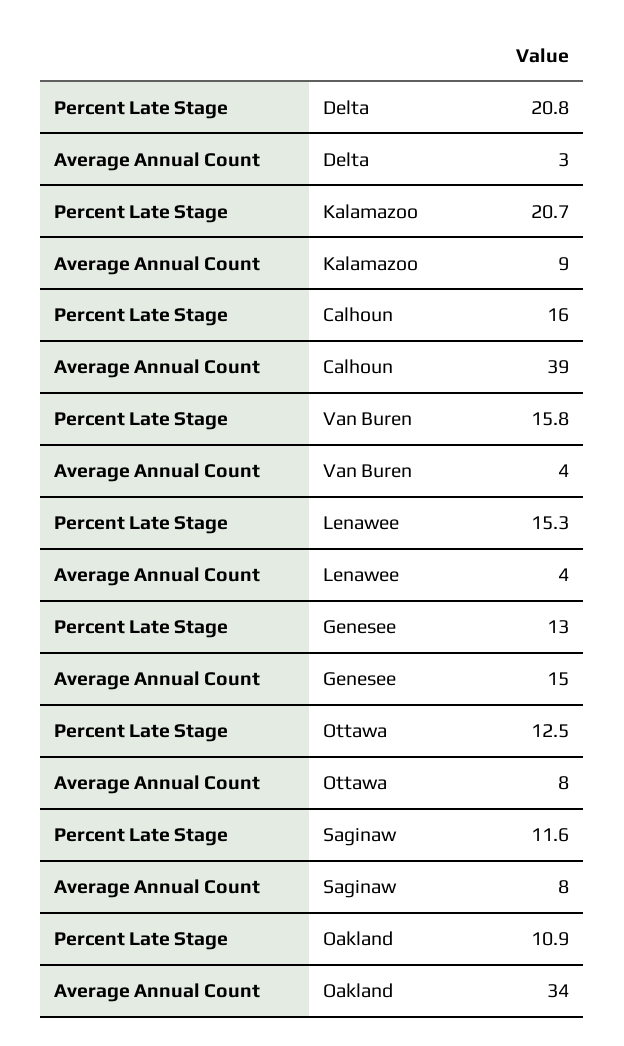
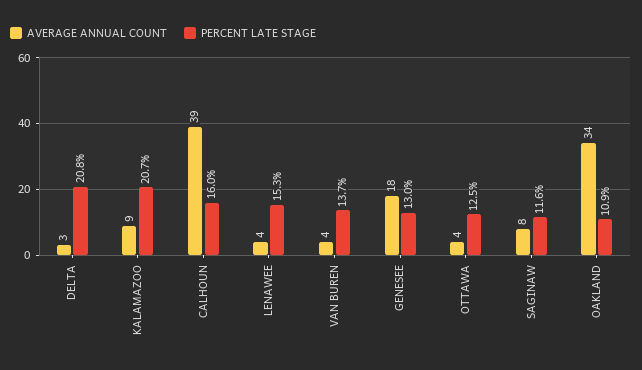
Percent Late Stage, Van Buren: 15.8 -> 13.7
Average Annual Count, Genesee: 15 -> 18
Average Annual Count, Ottawa: 8 -> 4

